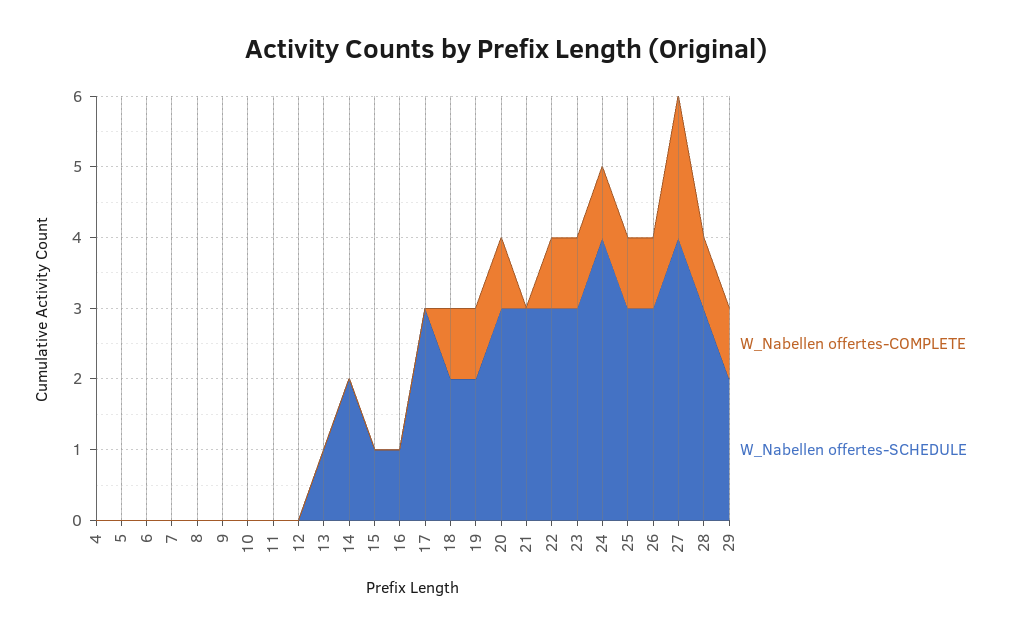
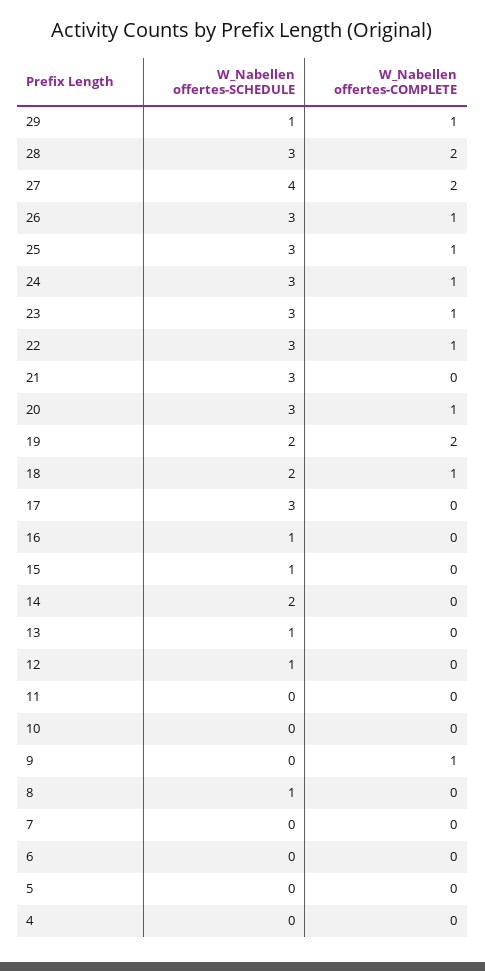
W_Nabellen offertes-SCHEDULE, 8: 0 -> 1
W_Nabellen offertes-COMPLETE, 9: 0 -> 1
W_Nabellen offertes-SCHEDULE, 12: 0 -> 1
W_Nabellen offertes-COMPLETE, 19: 1 -> 2
W_Nabellen offertes-SCHEDULE, 24: 4 -> 3
W_Nabellen offertes-COMPLETE, 28: 1 -> 2
W_Nabellen offertes-SCHEDULE, 29: 2 -> 1

